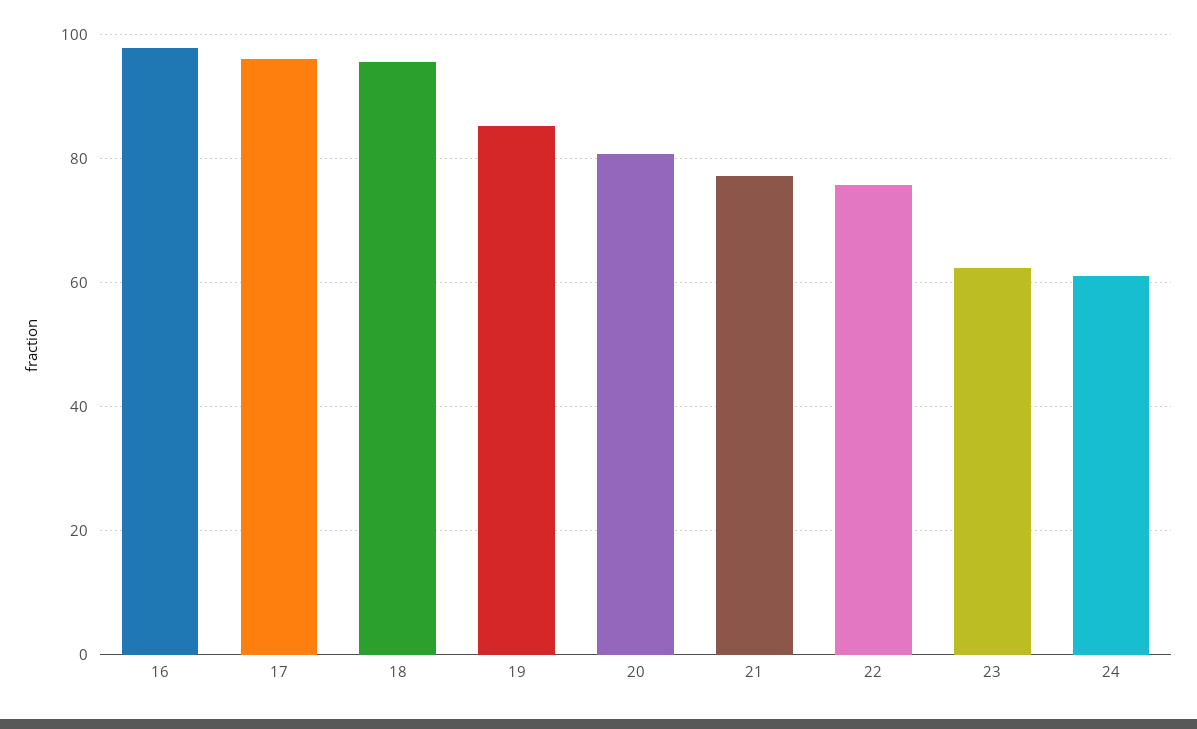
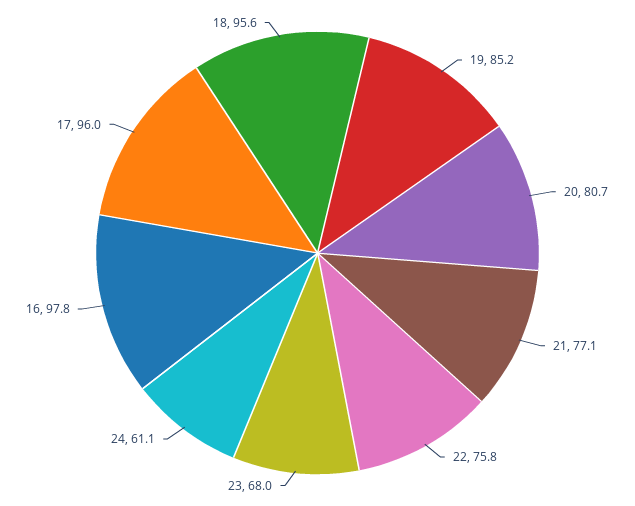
23: 62 -> 68

